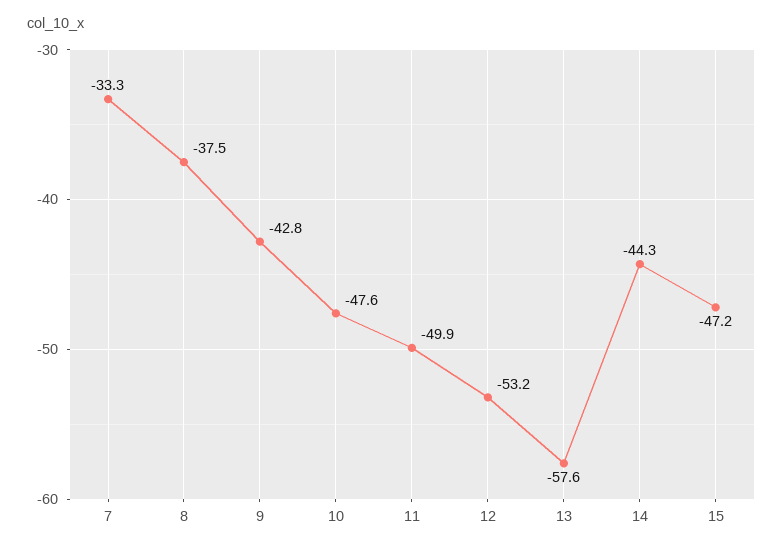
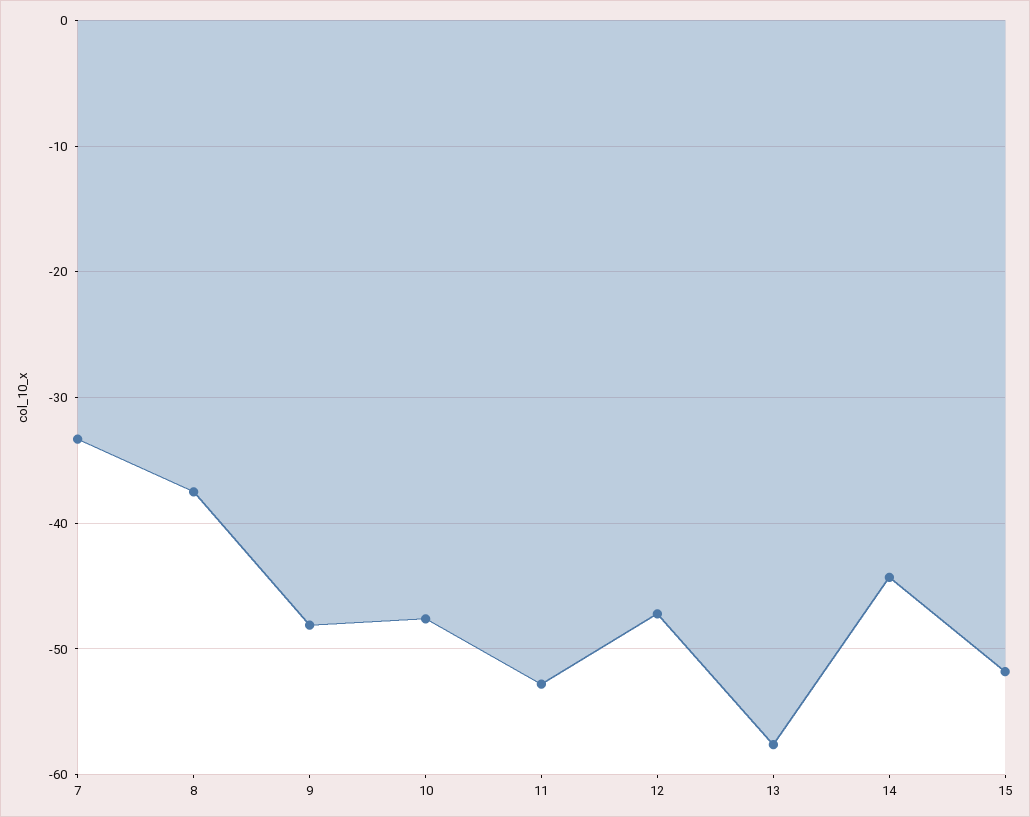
9: -42.8 -> -48
11: -49.9 -> -53
12: -53.2 -> -47
15: -47.2 -> -52

